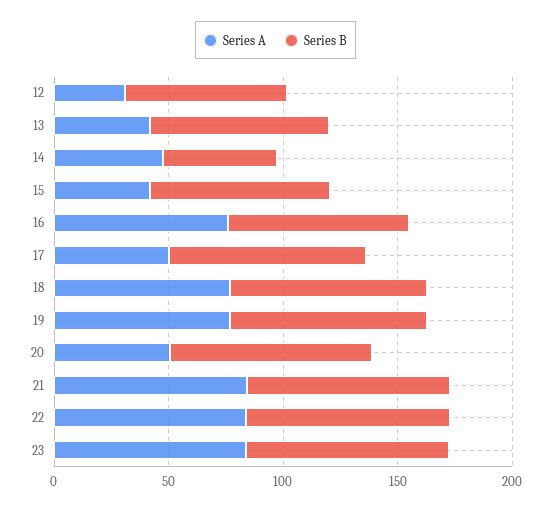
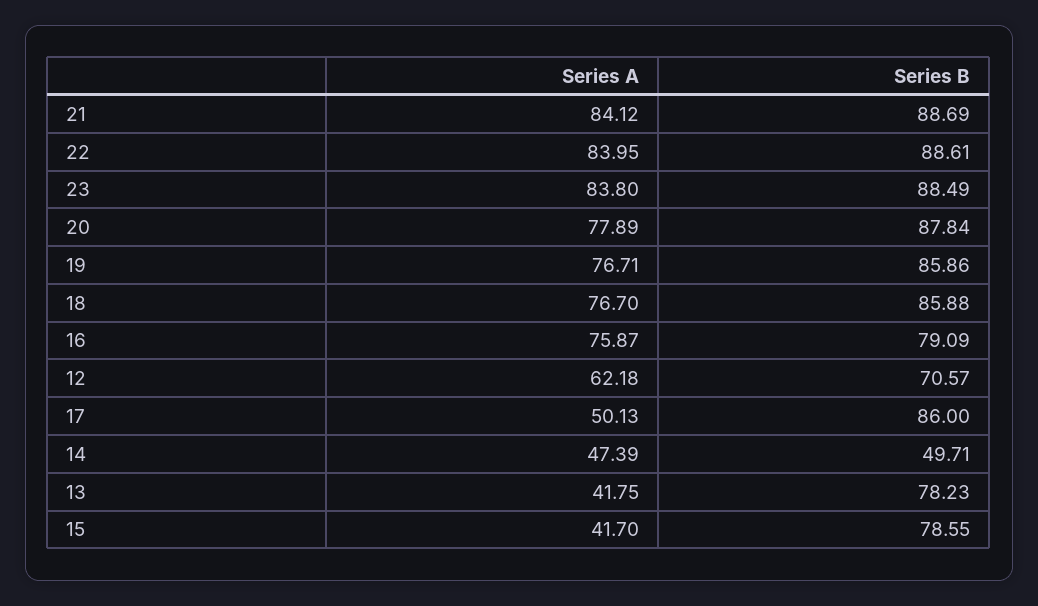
Series A, 12: 30 -> 62.18
Series A, 20: 50 -> 77.89

